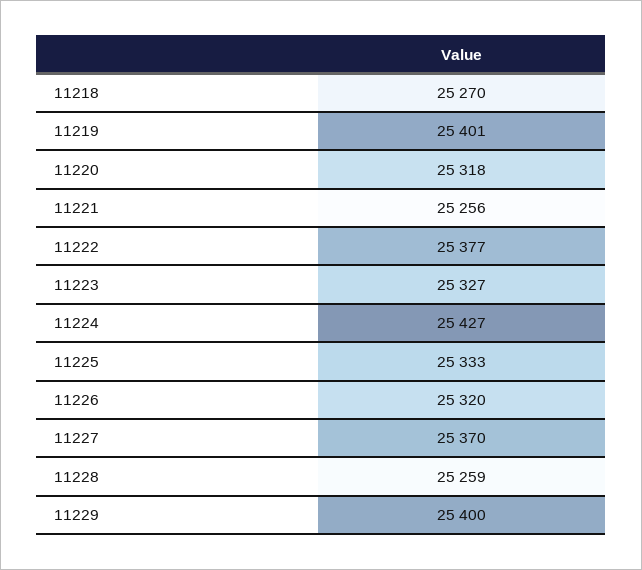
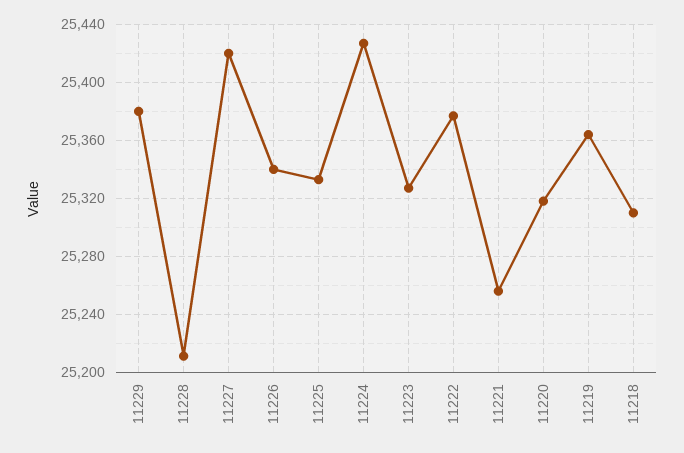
11218: 25270 -> 25310
11219: 25401 -> 25365
11226: 25320 -> 25340
11227: 25370 -> 25420
11228: 25259 -> 25210
11229: 25400 -> 25380

